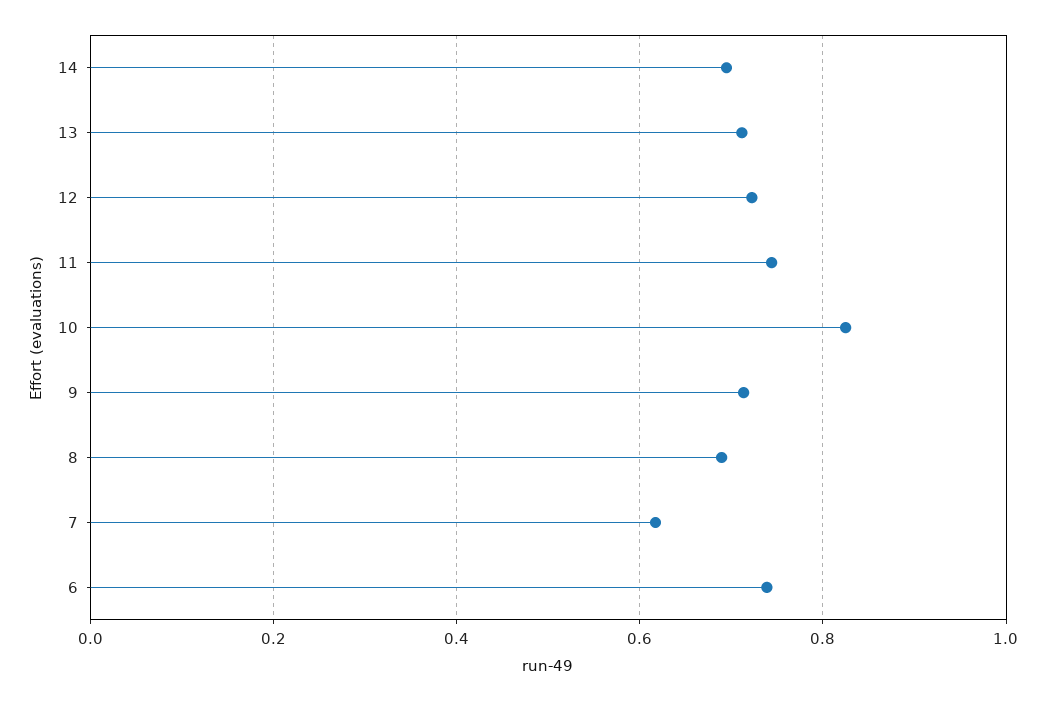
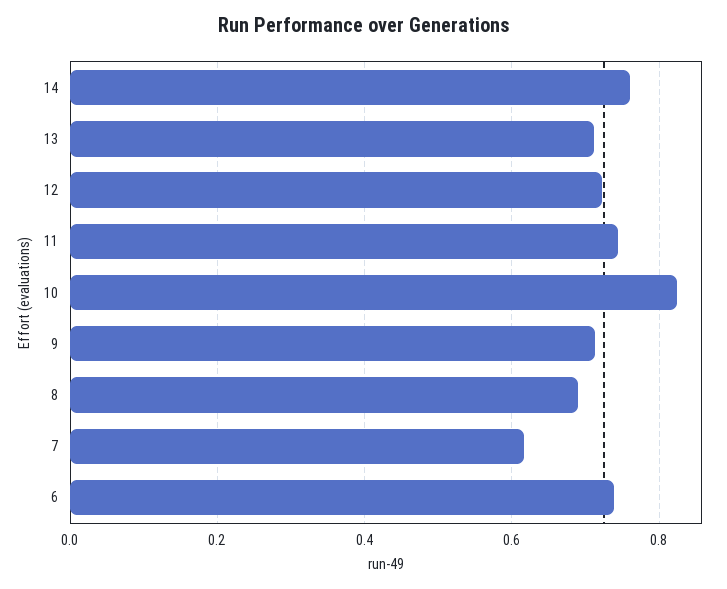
14: 0.7 -> 0.76

